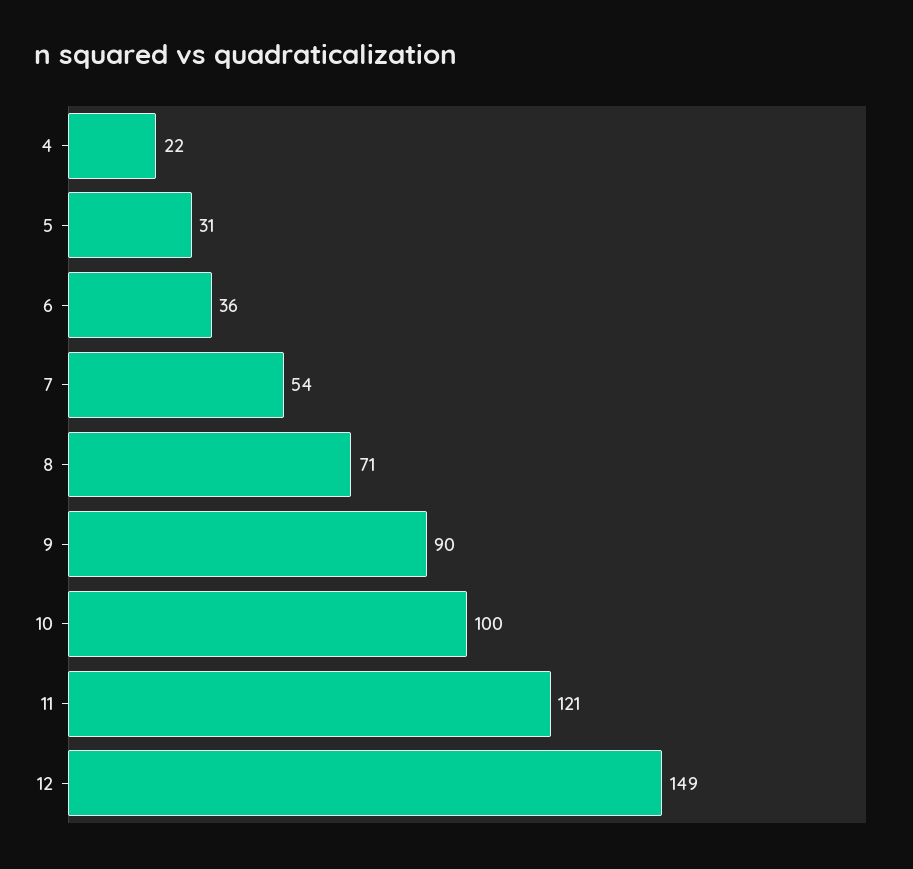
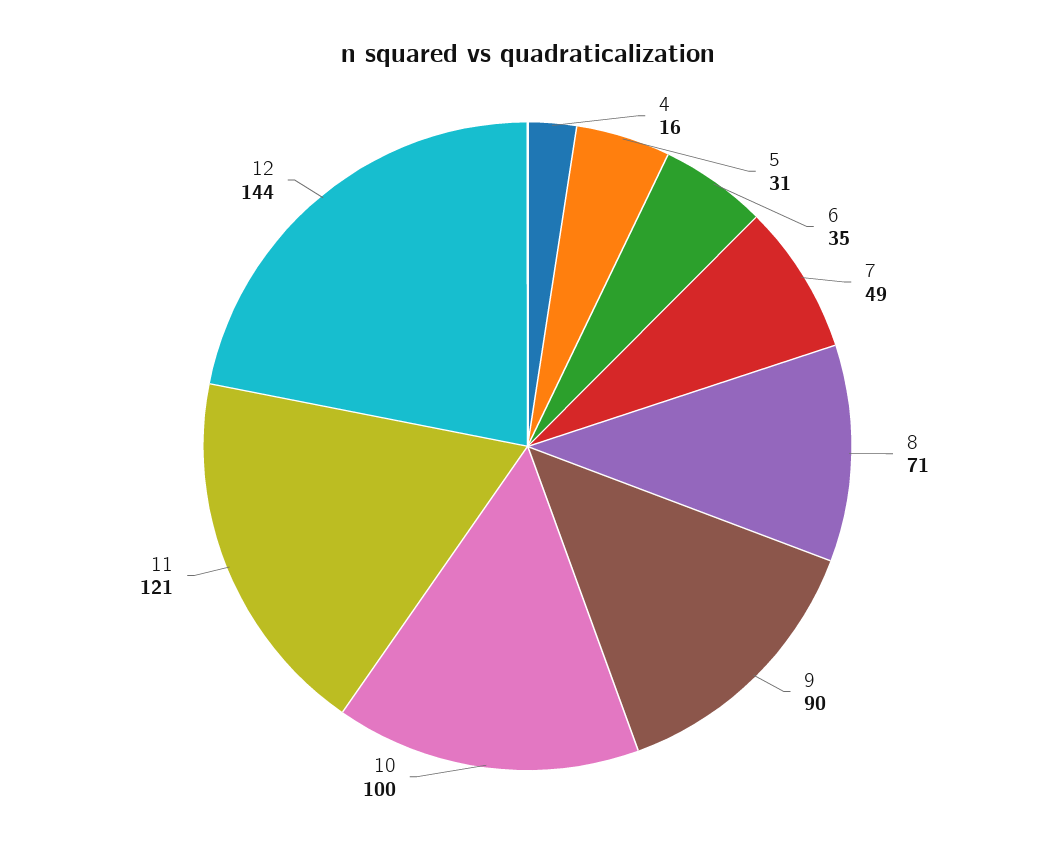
4: 22 -> 16
6: 36 -> 35
7: 54 -> 49
12: 149 -> 144

